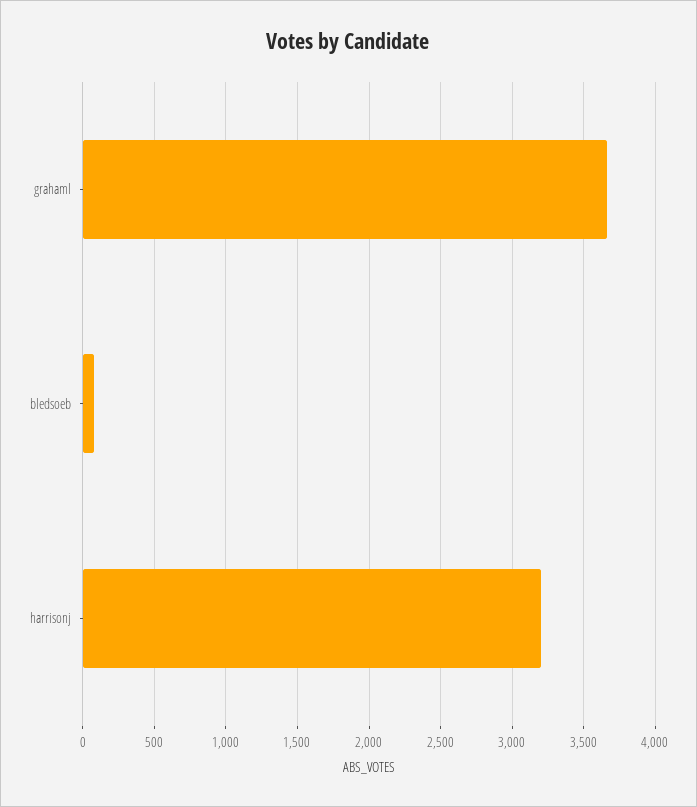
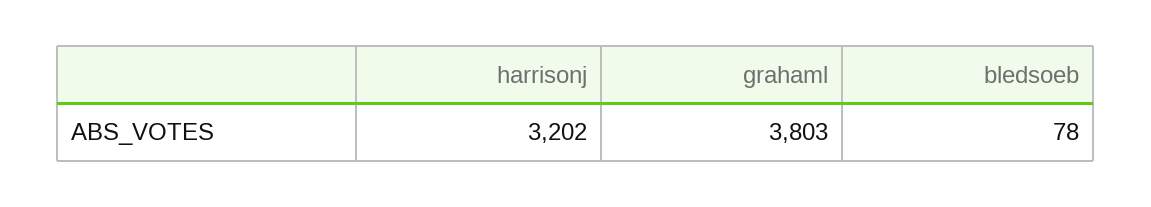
grahaml: 3650 -> 3803

